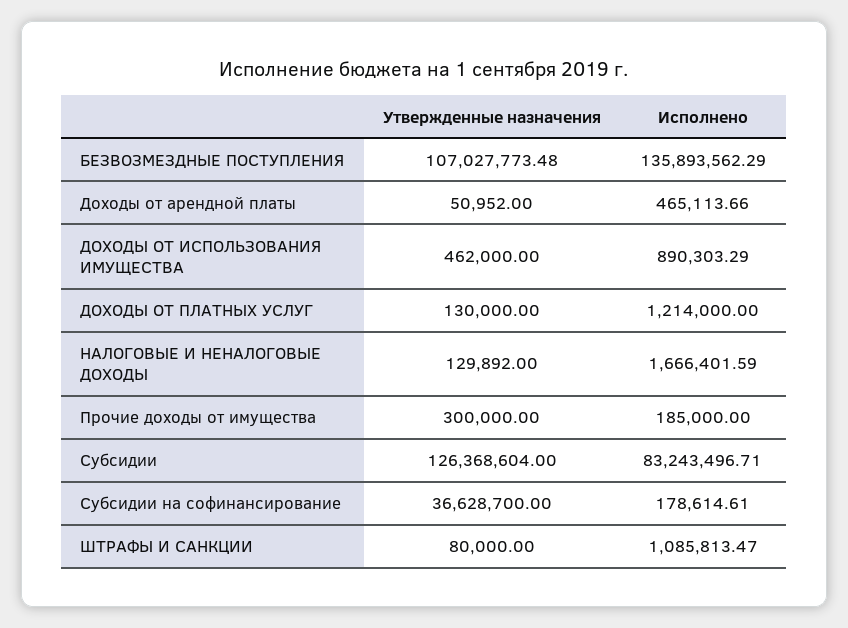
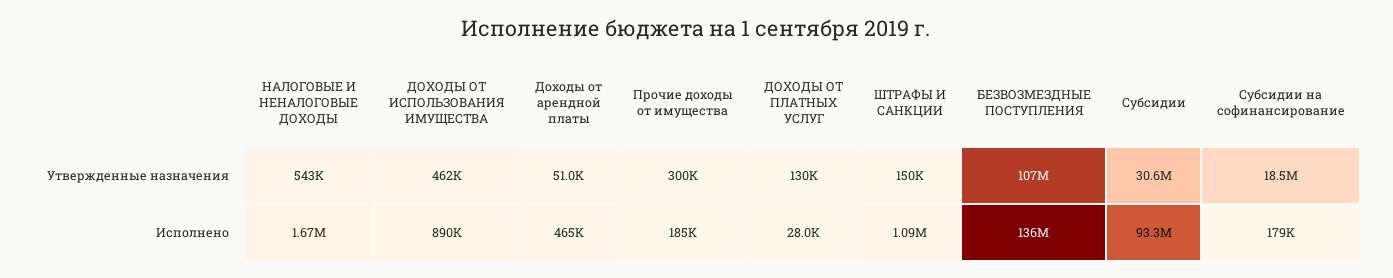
Исполнено, ДОХОДЫ ОТ ПЛАТНЫХ УСЛУГ: 1214000 -> 28000
Утвержденные назначения, НАЛОГОВЫЕ И НЕНАЛОГОВЫЕ ДОХОДЫ: 129892 -> 543000
Утвержденные назначения, Субсидии: 126368604 -> 30600000
Исполнено, Субсидии: 83243496.71 -> 93300000
Утвержденные назначения, Субсидии на софинансирование: 36628700 -> 18500000
Утвержденные назначения, ШТРАФЫ И САНКЦИИ: 80000 -> 150000

